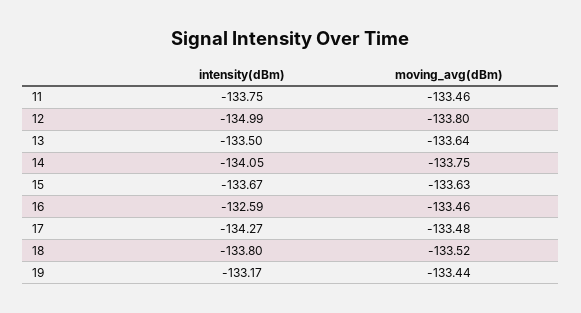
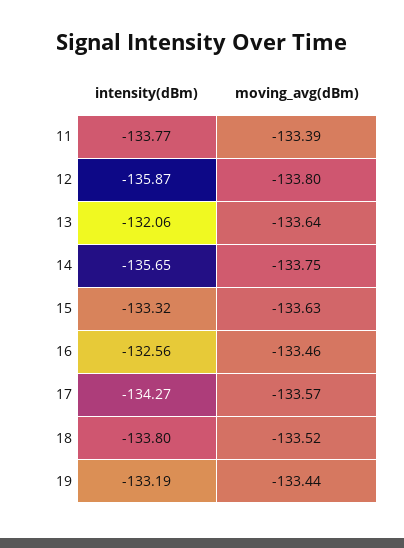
intensity(dBm), 11: -133.75 -> -133.77
moving_avg(dBm), 11: -133.46 -> -133.39
intensity(dBm), 12: -134.99 -> -135.87
intensity(dBm), 13: -133.5 -> -132.06
intensity(dBm), 14: -134.05 -> -135.65
intensity(dBm), 15: -133.67 -> -133.32
intensity(dBm), 16: -132.59 -> -132.56
moving_avg(dBm), 17: -133.48 -> -133.57
intensity(dBm), 19: -133.17 -> -133.19

